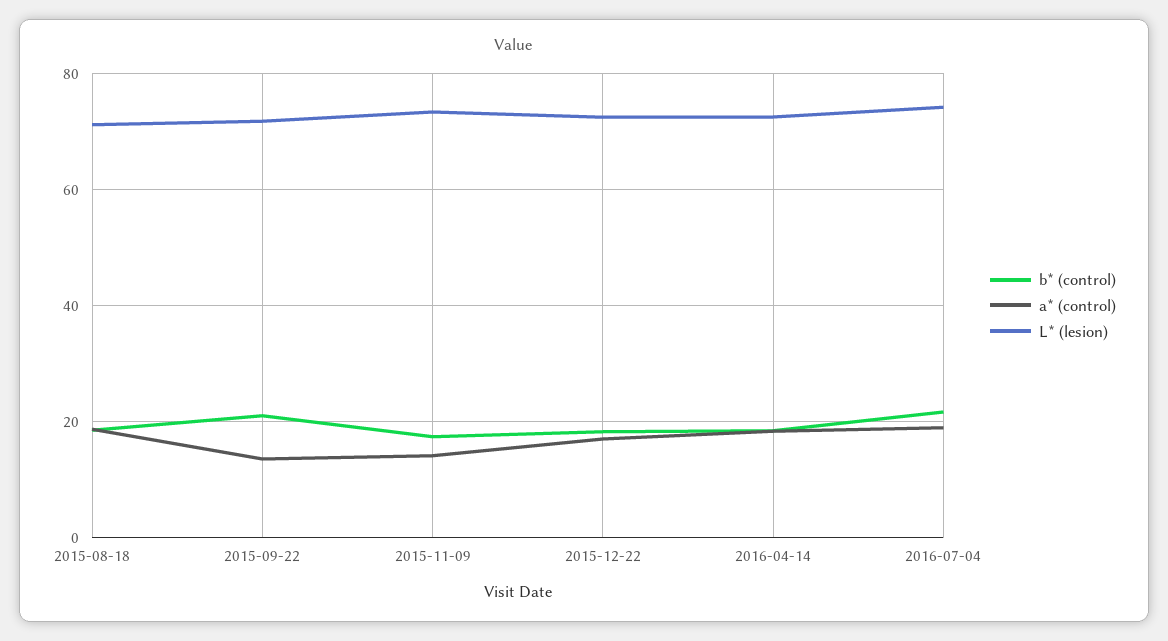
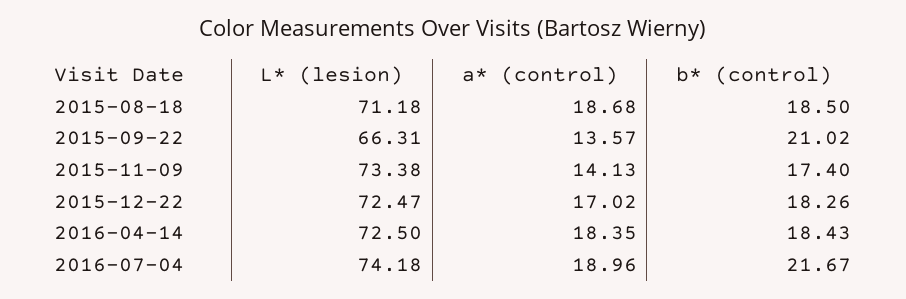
L* (lesion), 2015-09-22: 72 -> 66.31

